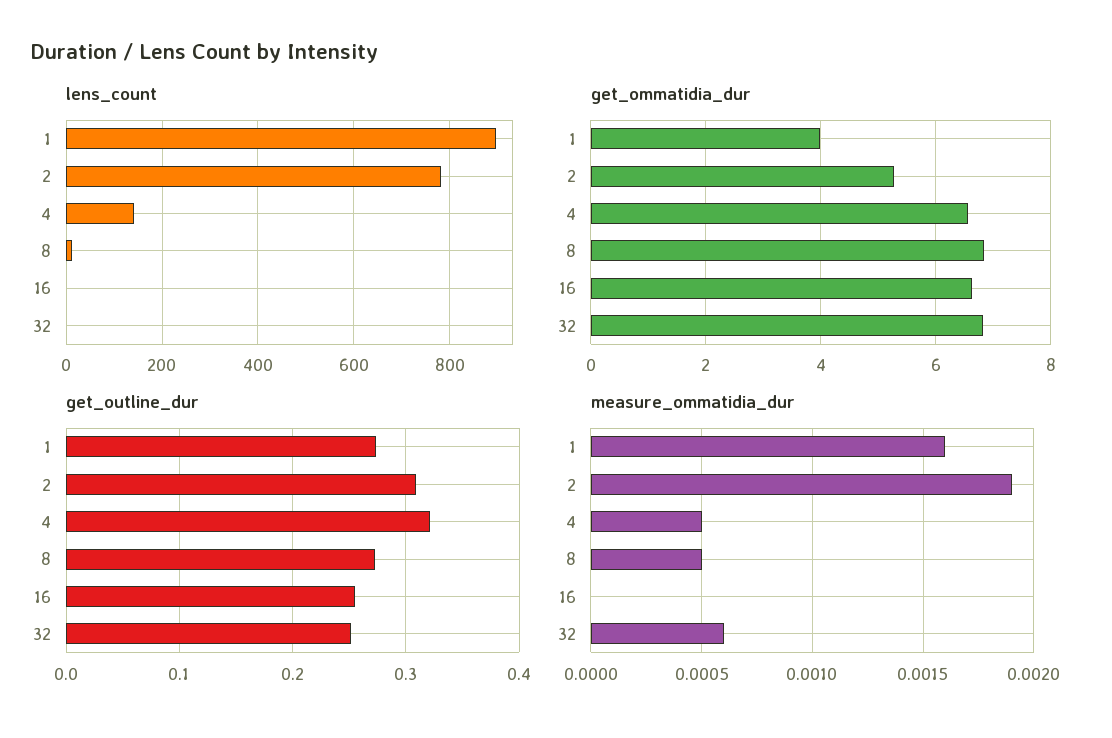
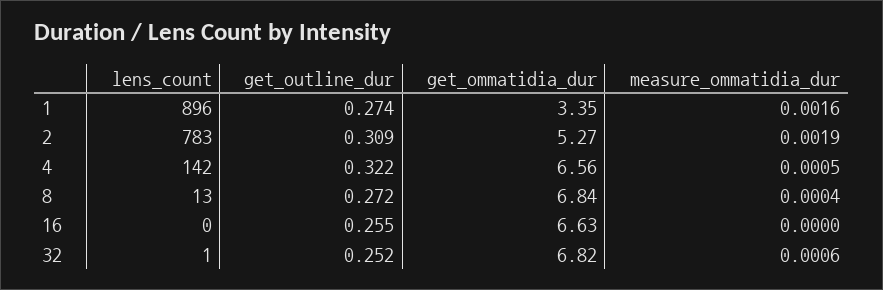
get_ommatidia_dur, 1: 4 -> 3.35
measure_ommatidia_dur, 8: 0.0005 -> 0.0004

